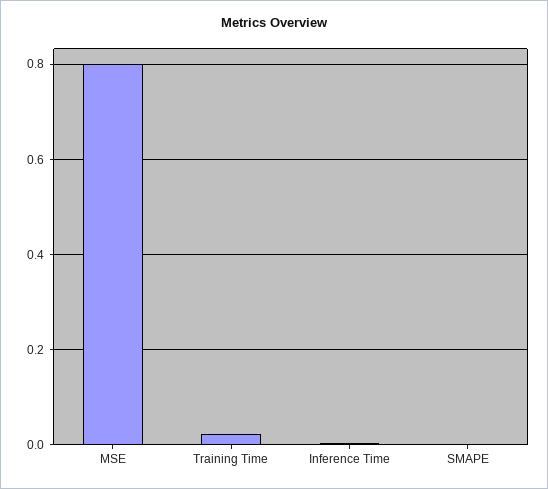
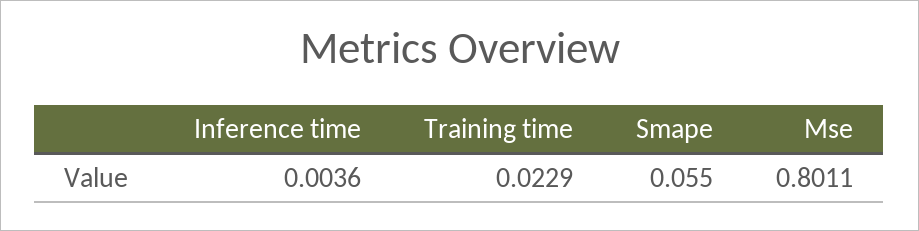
SMAPE: 0 -> 0.055

